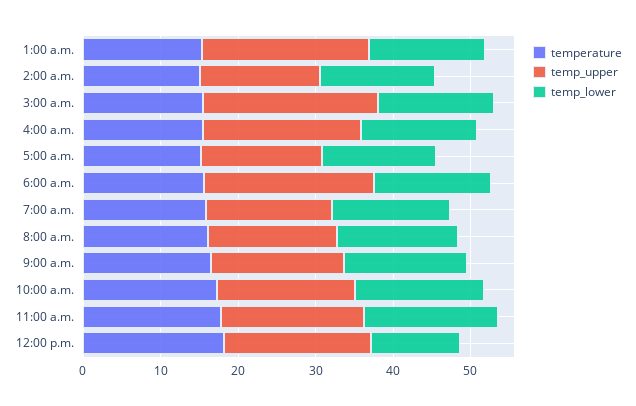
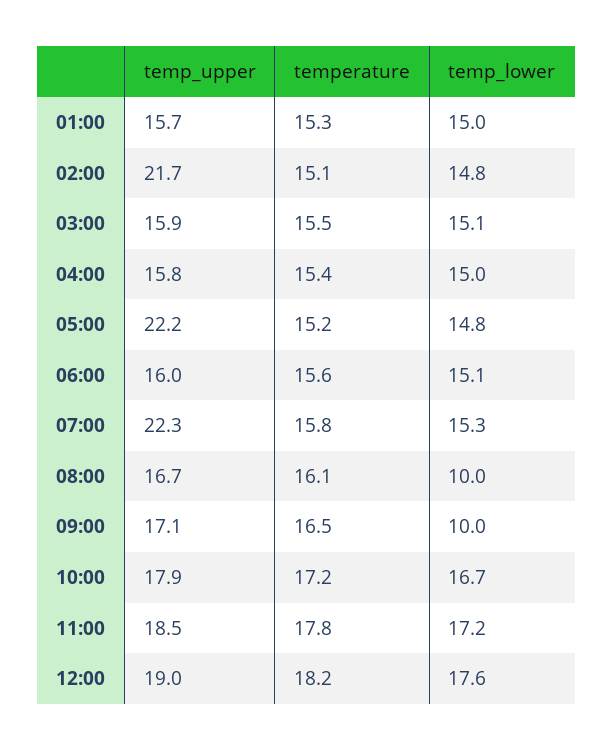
temp_upper, 1:00 a.m.: 22 -> 15.7
temp_upper, 2:00 a.m.: 16 -> 21.7
temp_upper, 3:00 a.m.: 22 -> 15.9
temp_upper, 4:00 a.m.: 20 -> 15.8
temp_upper, 5:00 a.m.: 16 -> 22.2
temp_upper, 6:00 a.m.: 22 -> 16
temp_upper, 7:00 a.m.: 16 -> 22.3
temp_lower, 8:00 a.m.: 16 -> 10
temp_lower, 9:00 a.m.: 16 -> 10
temp_lower, 12:00 p.m.: 12 -> 17.6

